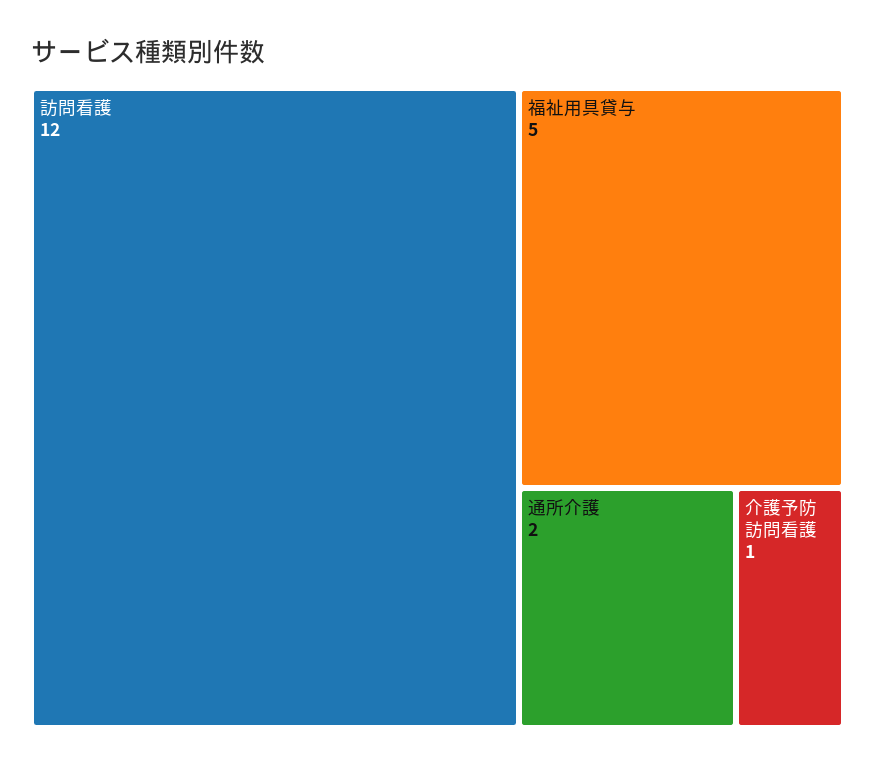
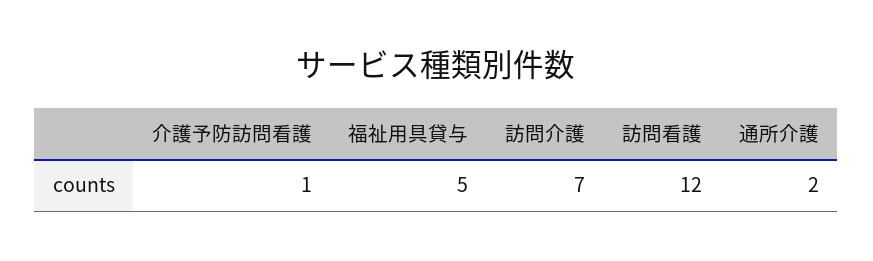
訪問介護: none -> 7

